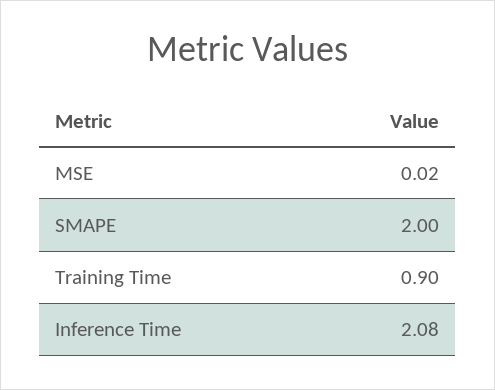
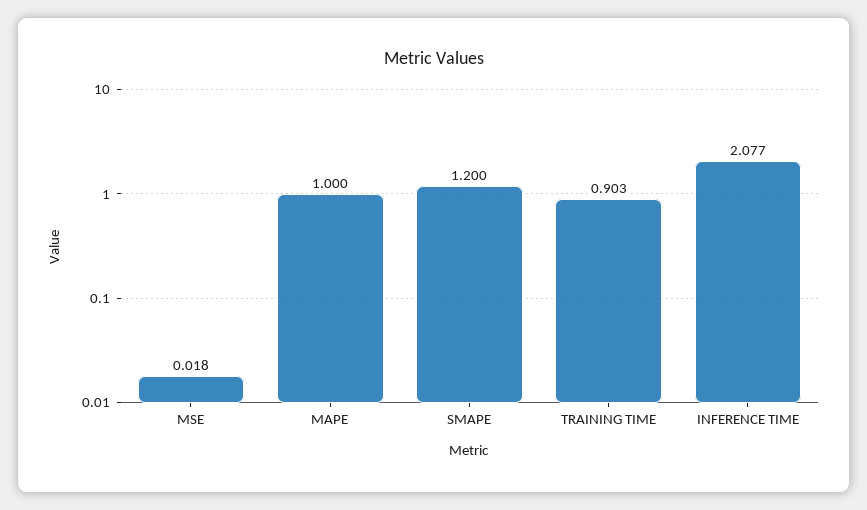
SMAPE: 2 -> 1.2
MAPE: none -> 1

